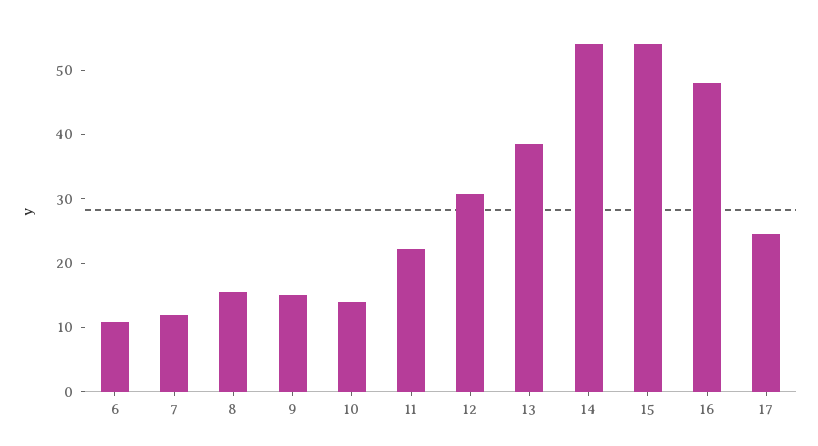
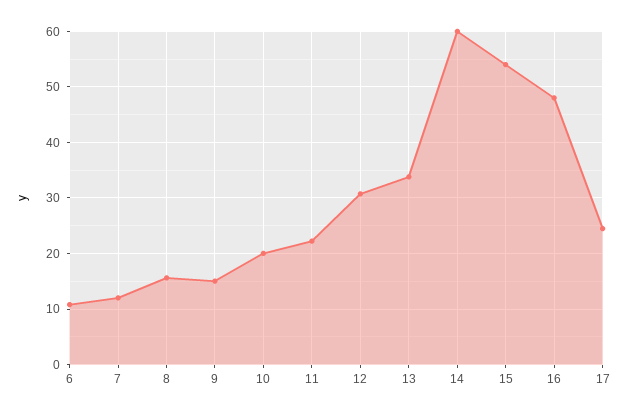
10: 14 -> 20
13: 38 -> 34
14: 54 -> 60

